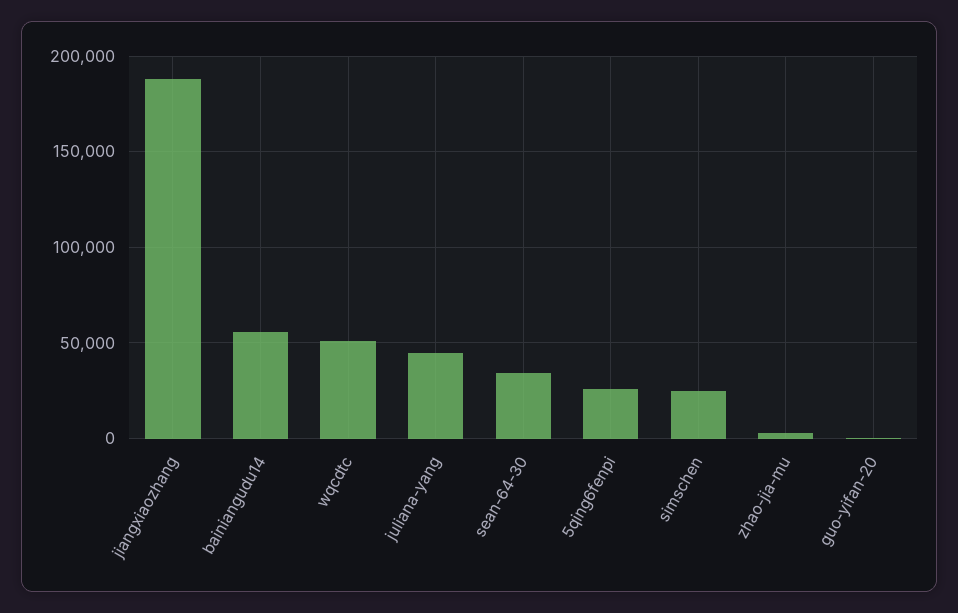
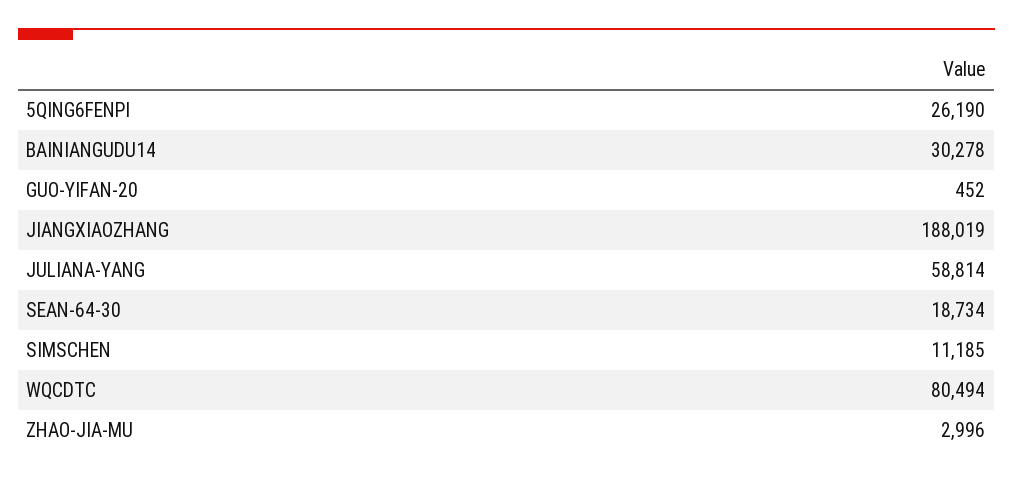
bainiangudu14: 55000 -> 30278
wqcdtc: 50000 -> 80494
juliana-yang: 45000 -> 58814
sean-64-30: 35000 -> 18734
simschen: 25000 -> 11185

